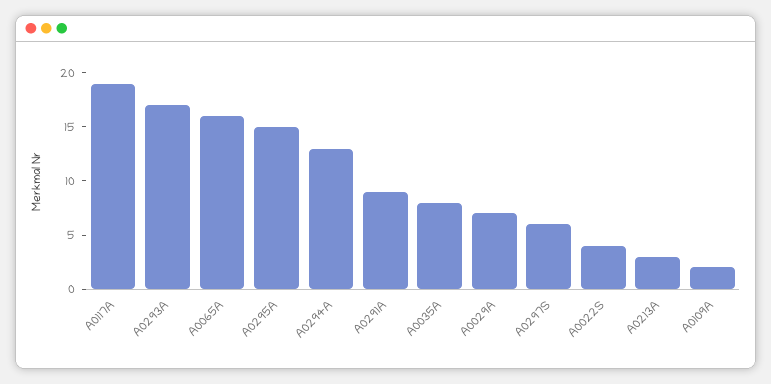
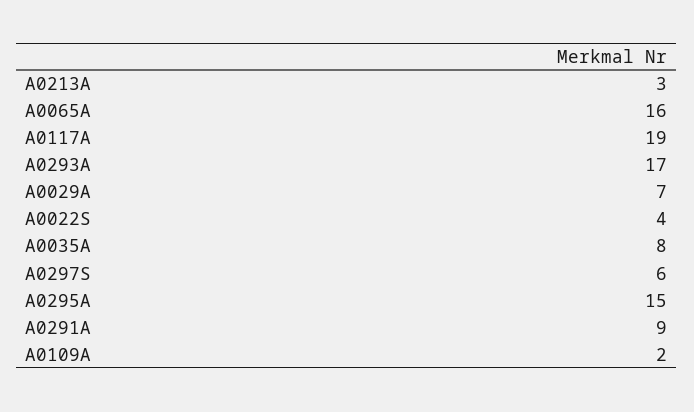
A0294A: 13 -> none

